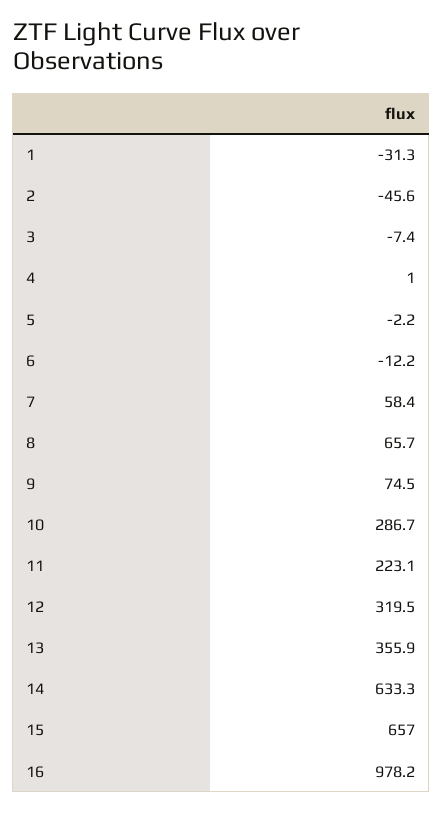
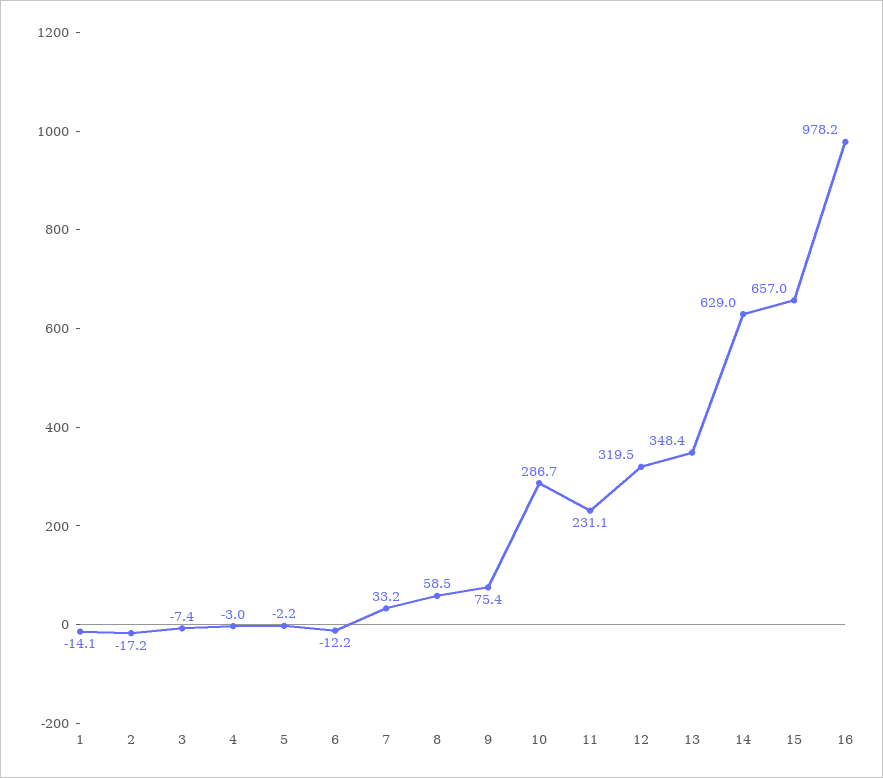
1: -31.3 -> -14.1
2: -45.6 -> -17.2
4: 1 -> -3
7: 58.4 -> 33.2
8: 65.7 -> 58.5
9: 74.5 -> 75.4
11: 223.1 -> 231.1
13: 355.9 -> 348.4
14: 633.3 -> 629

